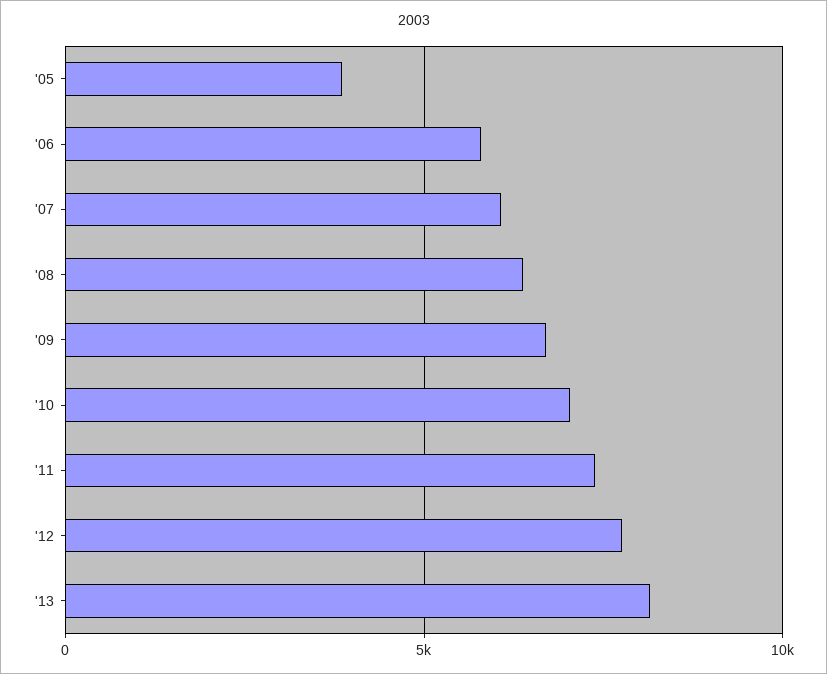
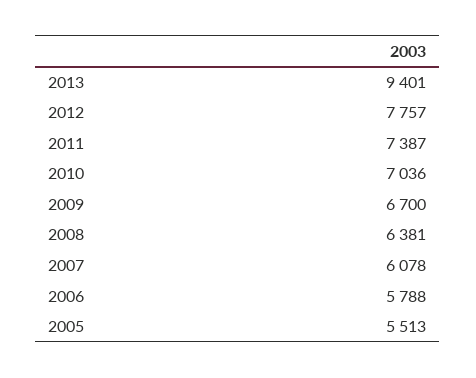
'05: 4000 -> 5513
'13: 8000 -> 9401

